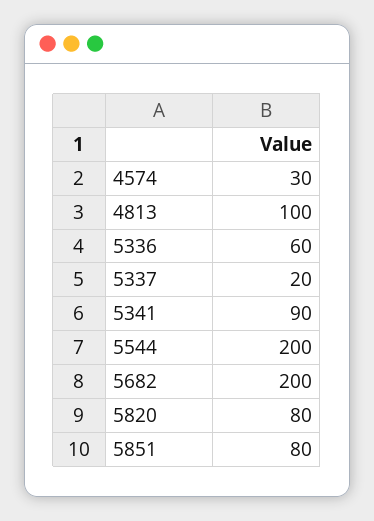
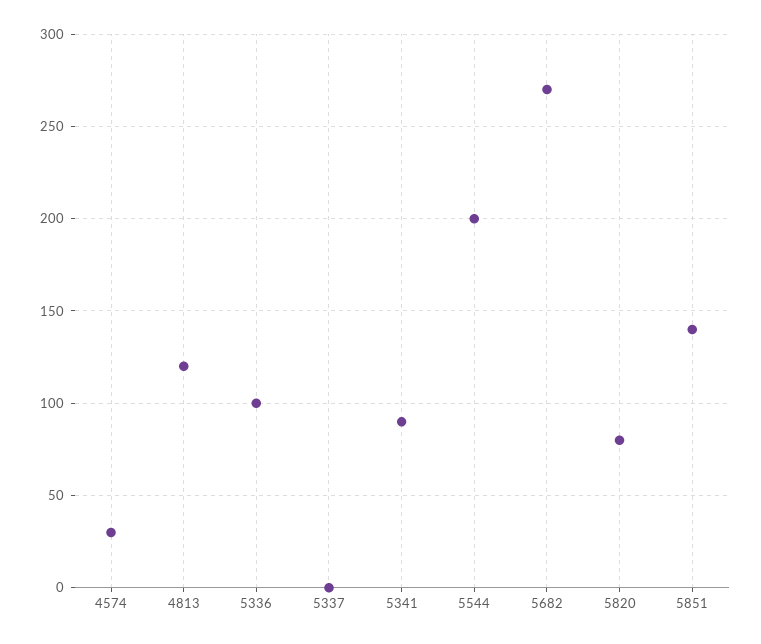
4813: 100 -> 120
5336: 60 -> 100
5337: 20 -> 0
5682: 200 -> 270
5851: 80 -> 140

